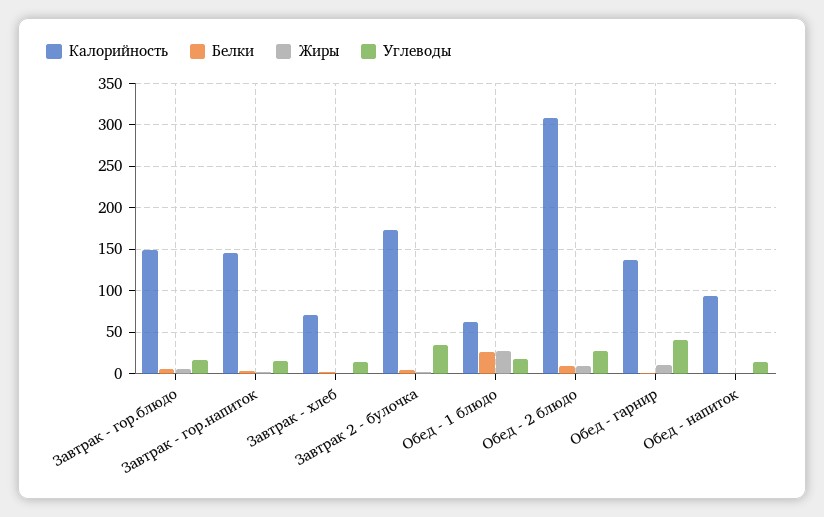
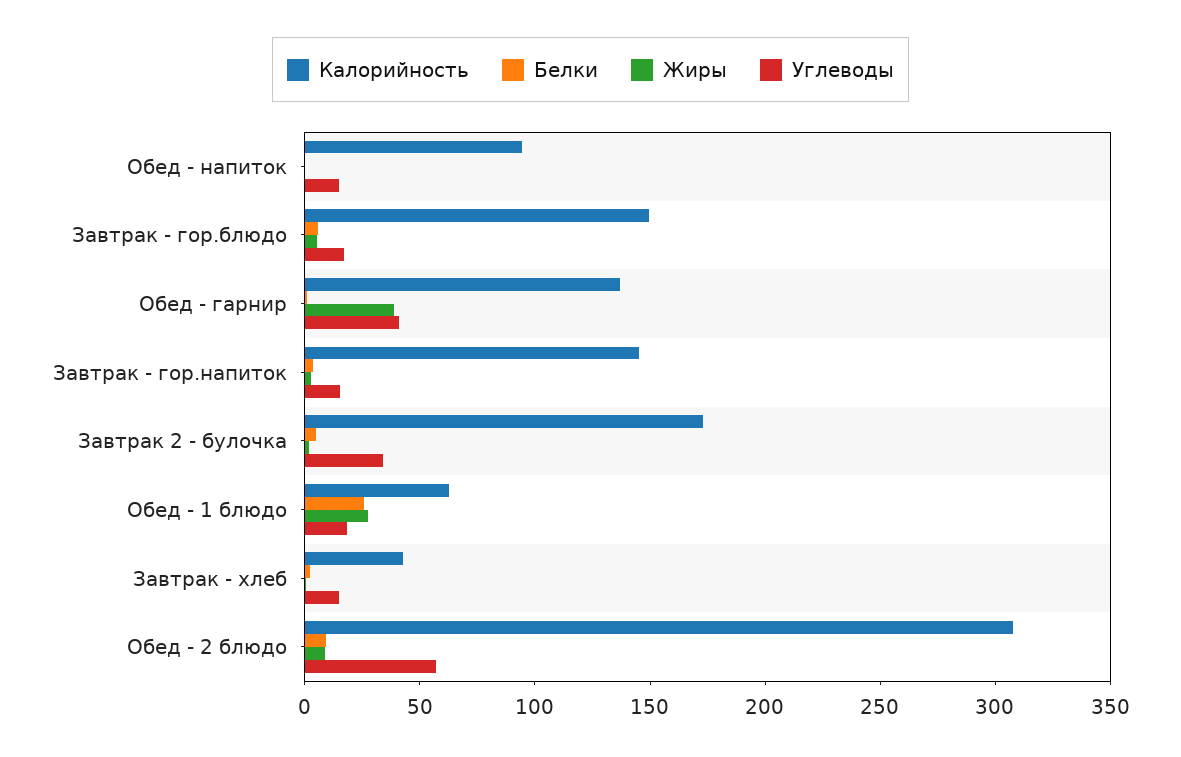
Калорийность, Завтрак - хлеб: 70 -> 40
Углеводы, Обед - 2 блюдо: 30 -> 60
Жиры, Обед - гарнир: 10 -> 40

